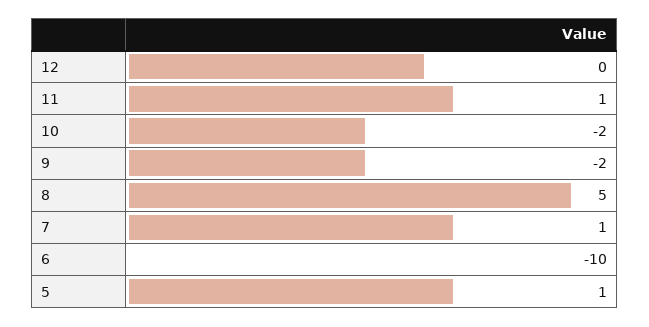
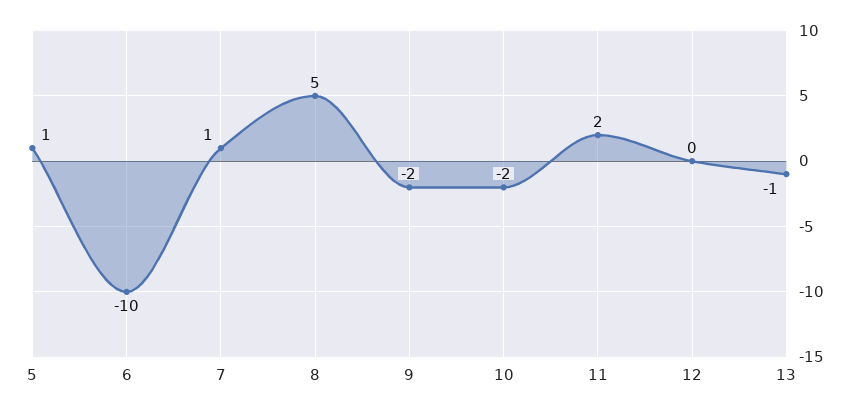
11: 1 -> 2
13: none -> -1

